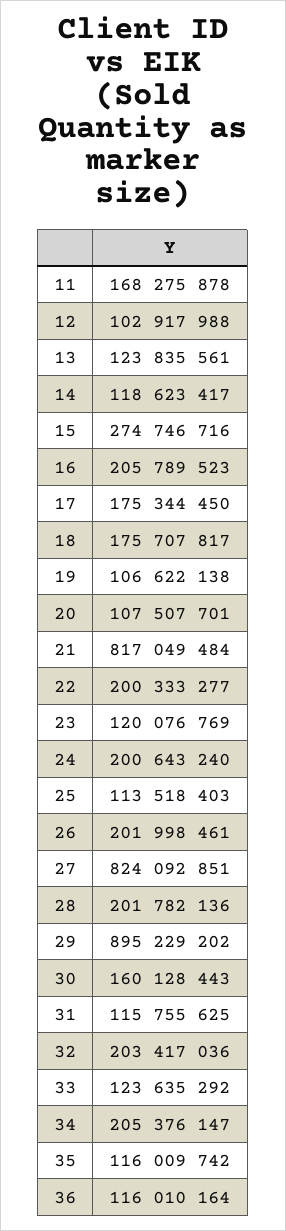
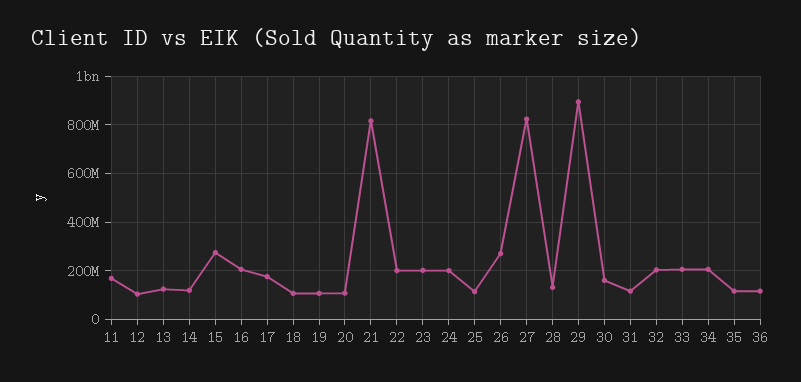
18: 175707817 -> 100000000
23: 120076769 -> 200000000
26: 201998461 -> 275000000
28: 201782136 -> 125000000
33: 123635292 -> 200000000

